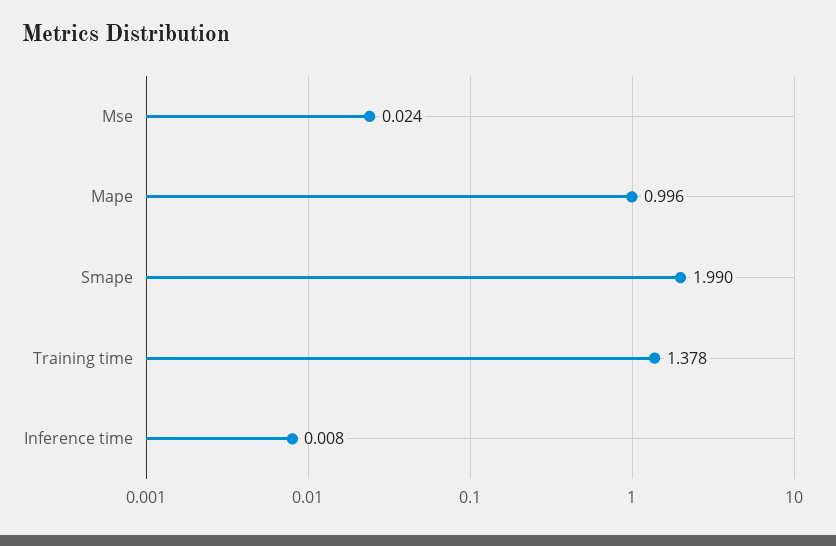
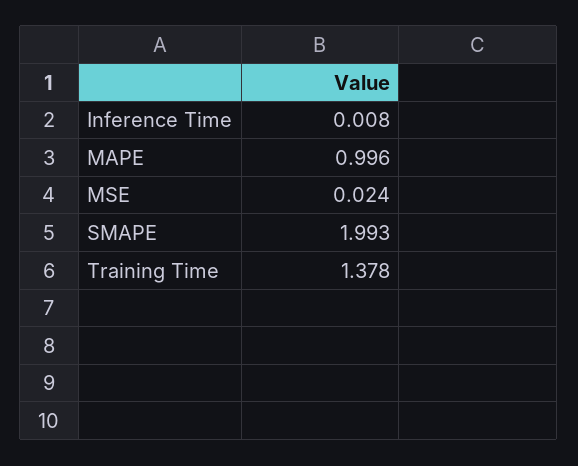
Smape: 1.99 -> 1.993

